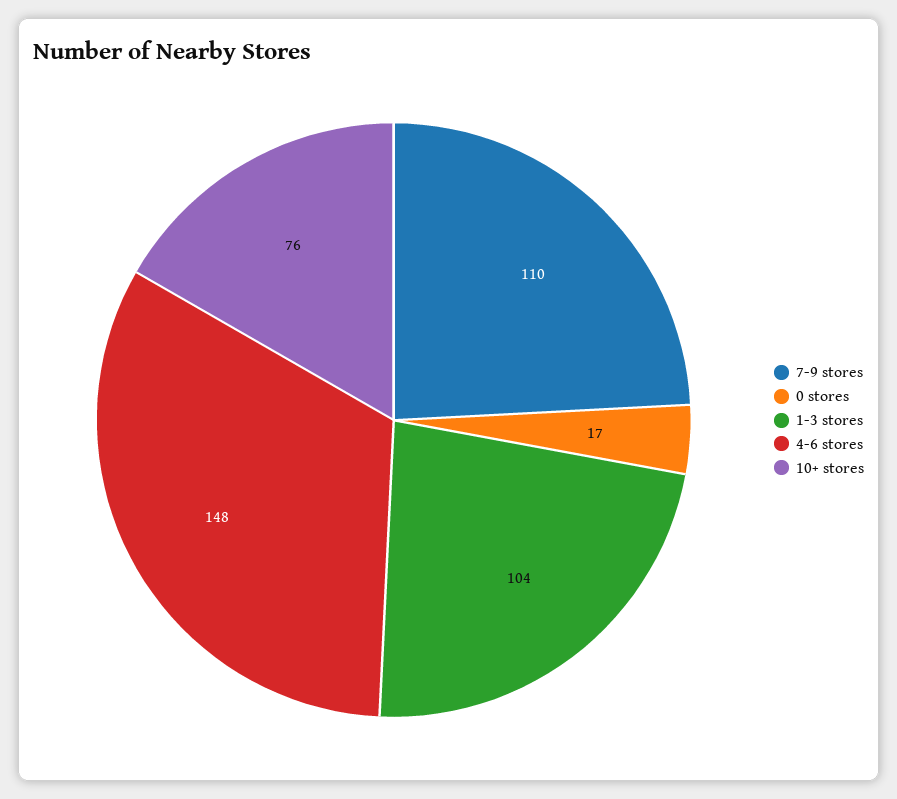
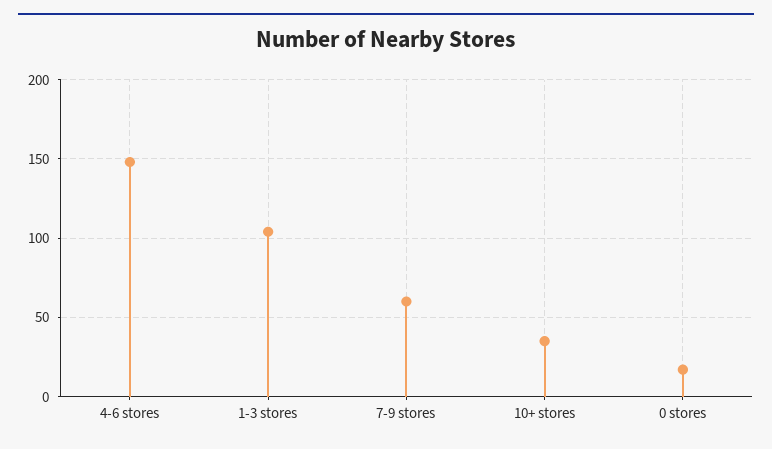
7-9 stores: 110 -> 60
10+ stores: 76 -> 35

